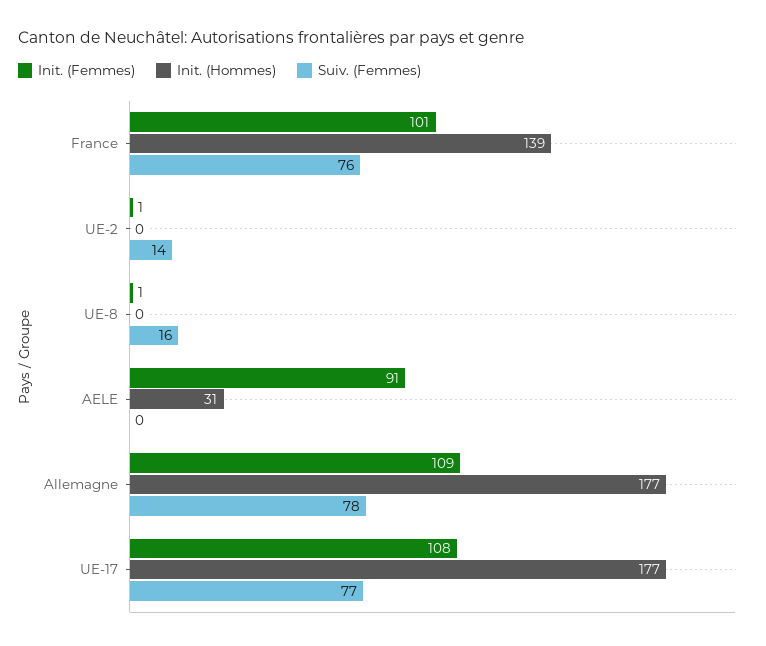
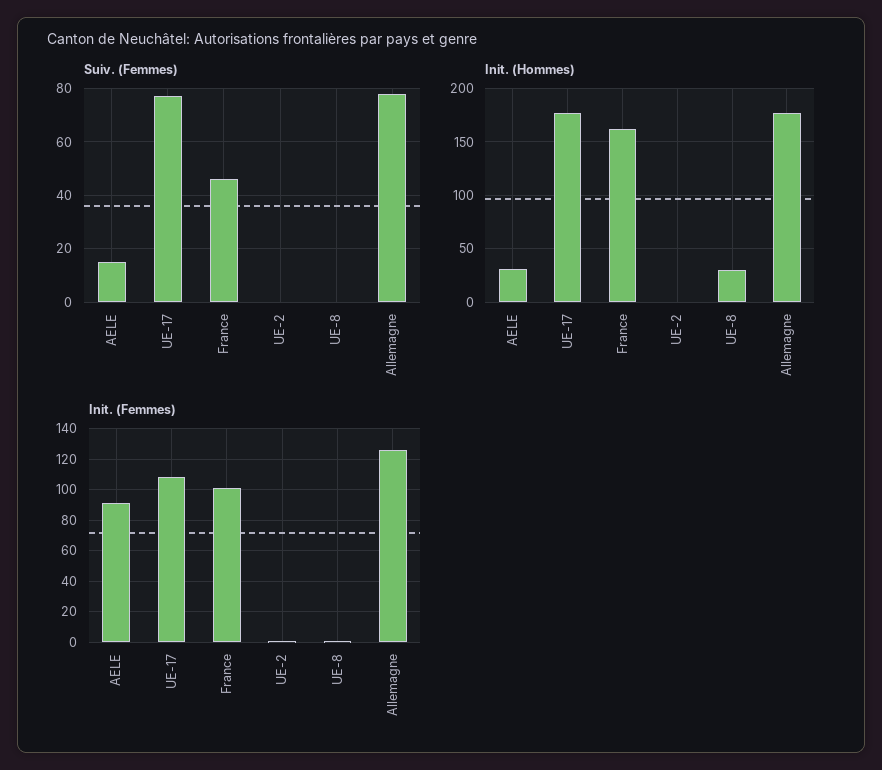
Init. (Hommes), France: 139 -> 160
Suiv. (Femmes), France: 76 -> 45
Suiv. (Femmes), UE-2: 14 -> 0
Init. (Hommes), UE-8: 0 -> 30
Suiv. (Femmes), UE-8: 16 -> 0
Suiv. (Femmes), AELE: 0 -> 15
Init. (Femmes), Allemagne: 109 -> 125

